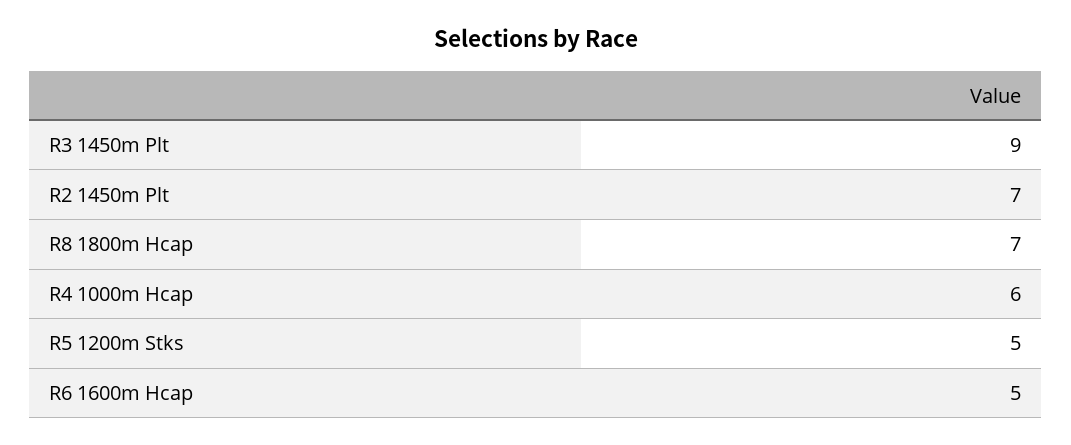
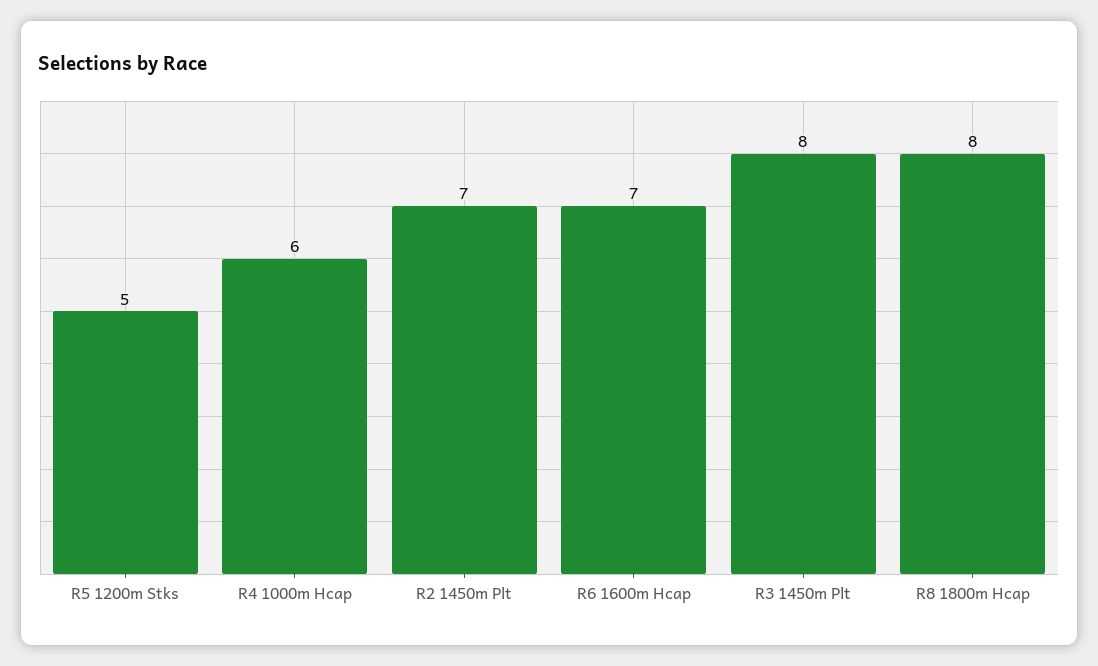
R3 1450m Plt: 9 -> 8
R8 1800m Hcap: 7 -> 8
R6 1600m Hcap: 5 -> 7

